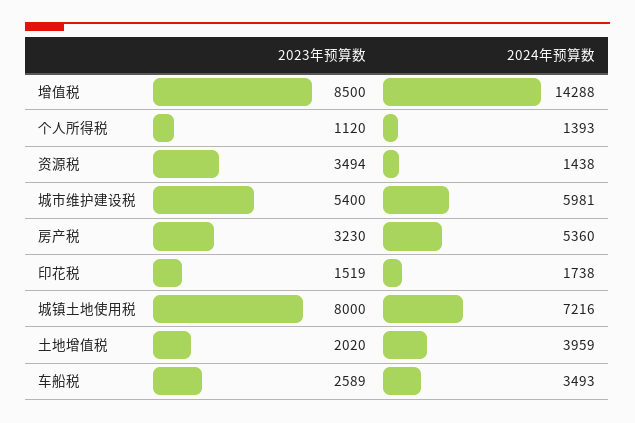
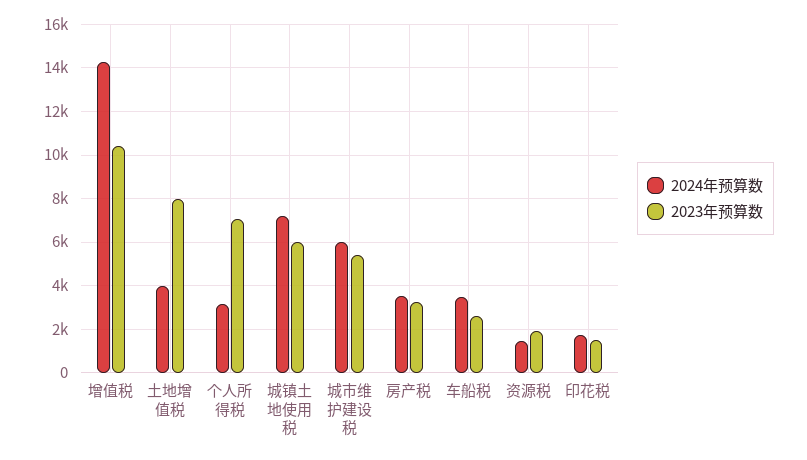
2023年预算数, 增值税: 8500 -> 10500
2023年预算数, 个人所得税: 1120 -> 7000
2024年预算数, 个人所得税: 1393 -> 3000
2023年预算数, 资源税: 3494 -> 2000
2024年预算数, 房产税: 5360 -> 3500
2023年预算数, 城镇土地使用税: 8000 -> 6000
2023年预算数, 土地增值税: 2020 -> 8000

